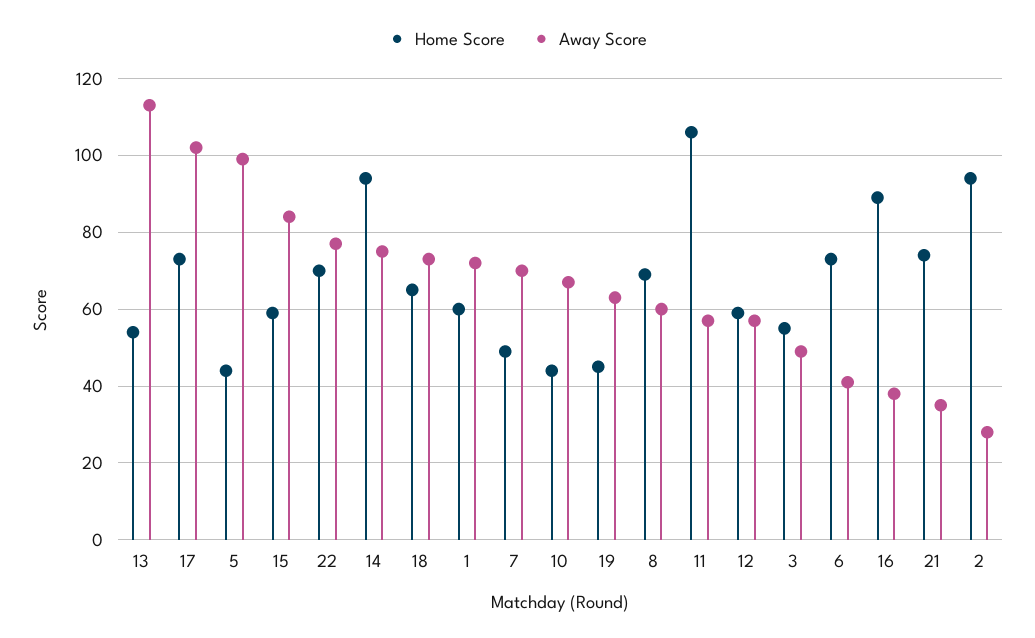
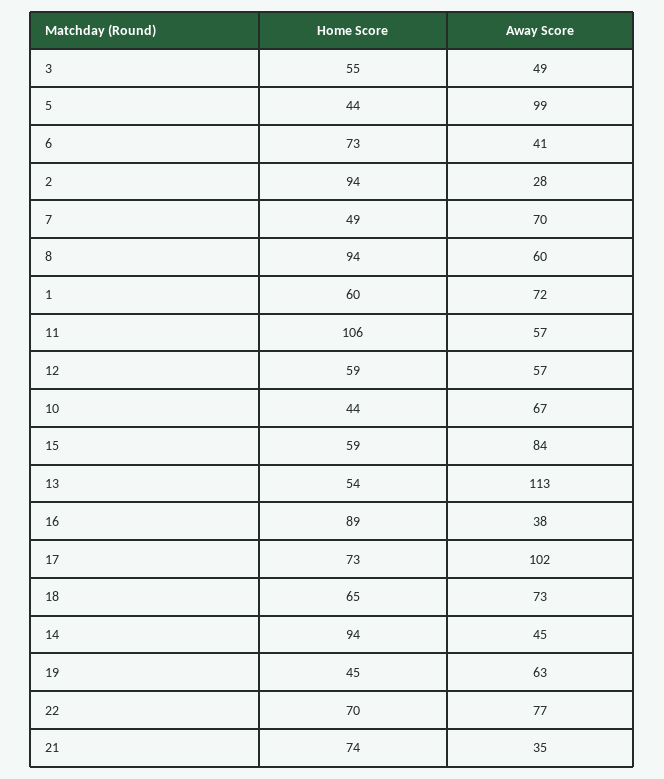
Away Score, 14: 75 -> 45
Home Score, 8: 70 -> 94

